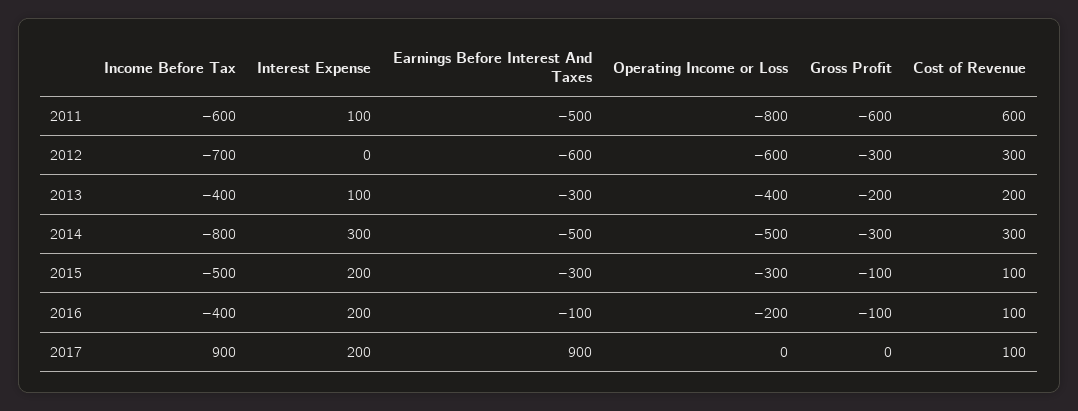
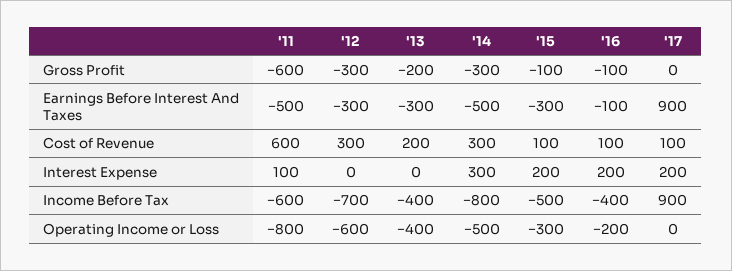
Earnings Before Interest And Taxes, 2012: -600 -> -300
Interest Expense, 2013: 100 -> 0

